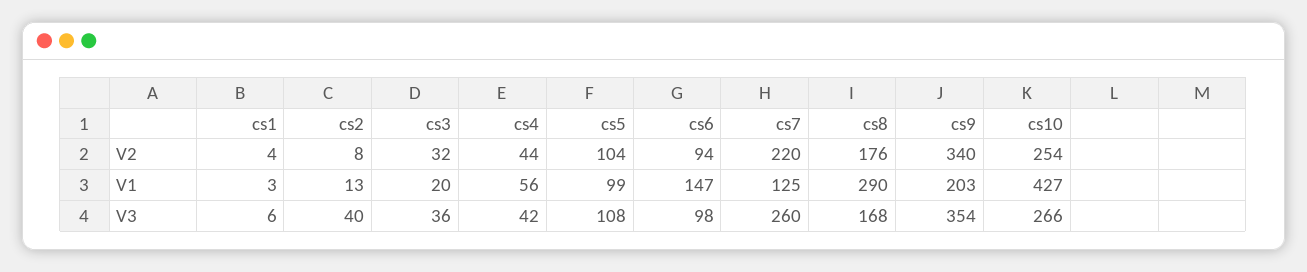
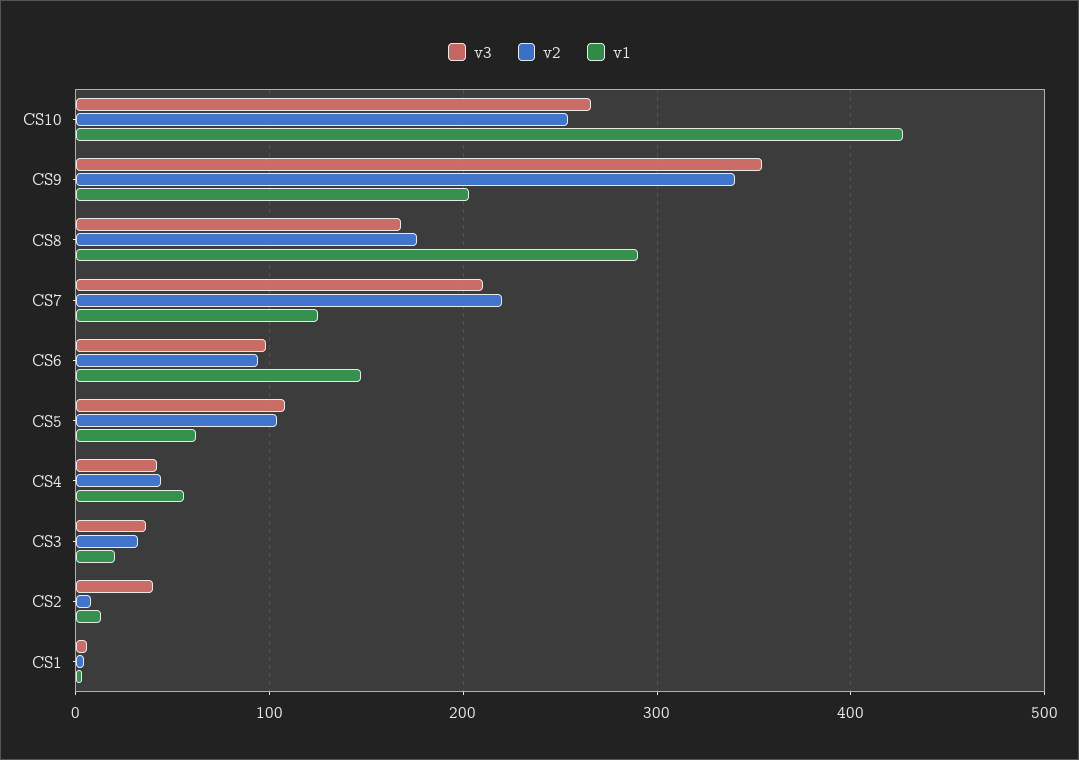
V1, cs5: 99 -> 60
V3, cs7: 260 -> 210

